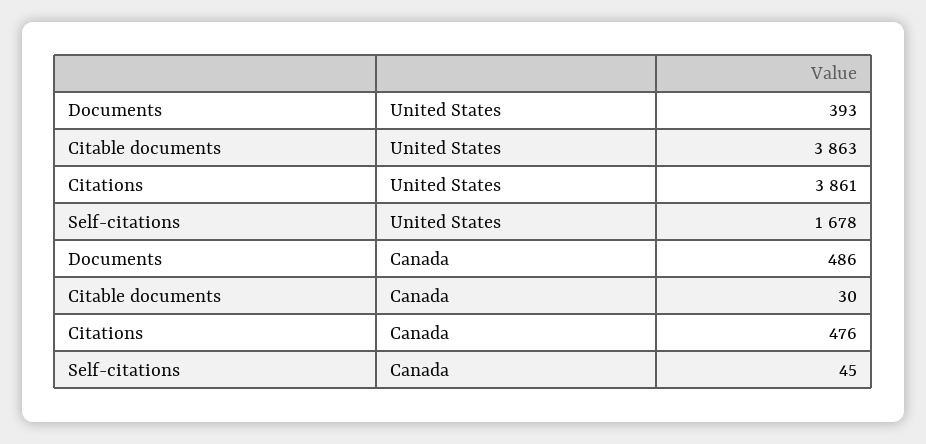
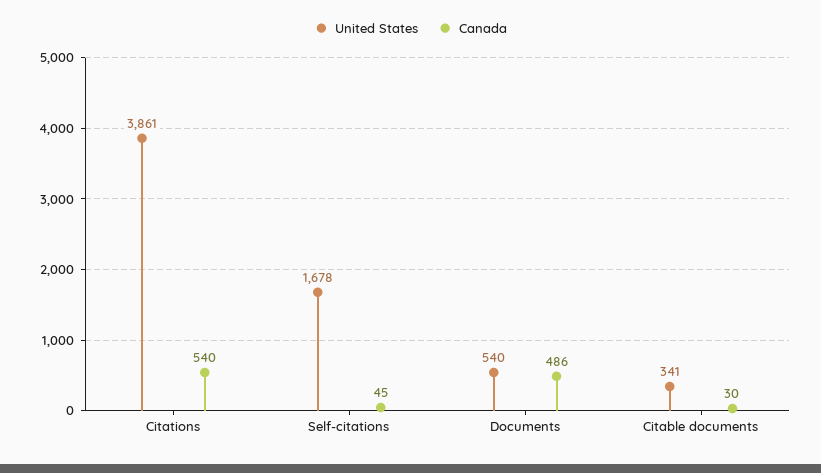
United States, Documents: 393 -> 540
United States, Citable documents: 3863 -> 341
Canada, Citations: 476 -> 540

